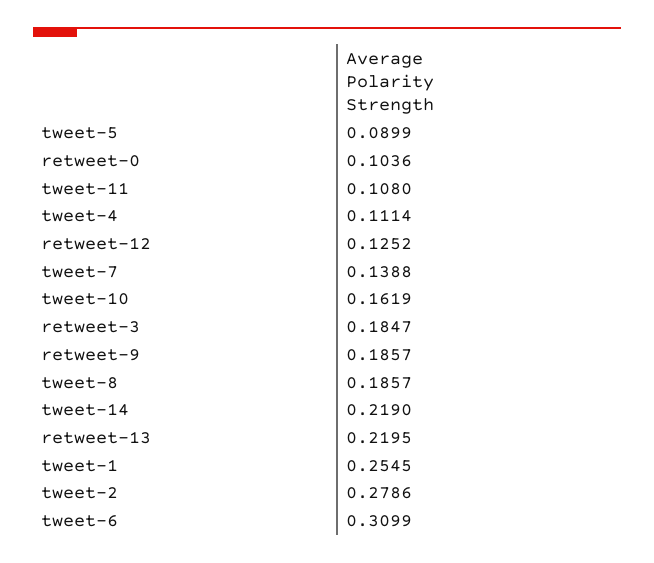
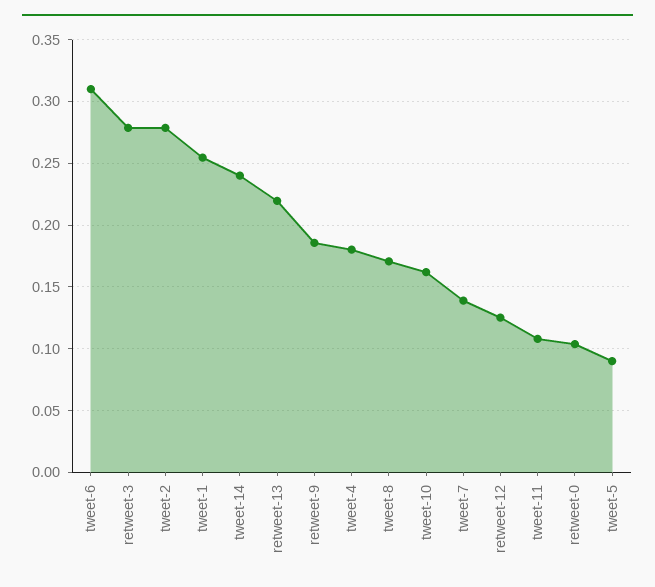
tweet-4: 0.1114 -> 0.18
retweet-3: 0.1847 -> 0.28
tweet-8: 0.1857 -> 0.17
tweet-14: 0.219 -> 0.24

